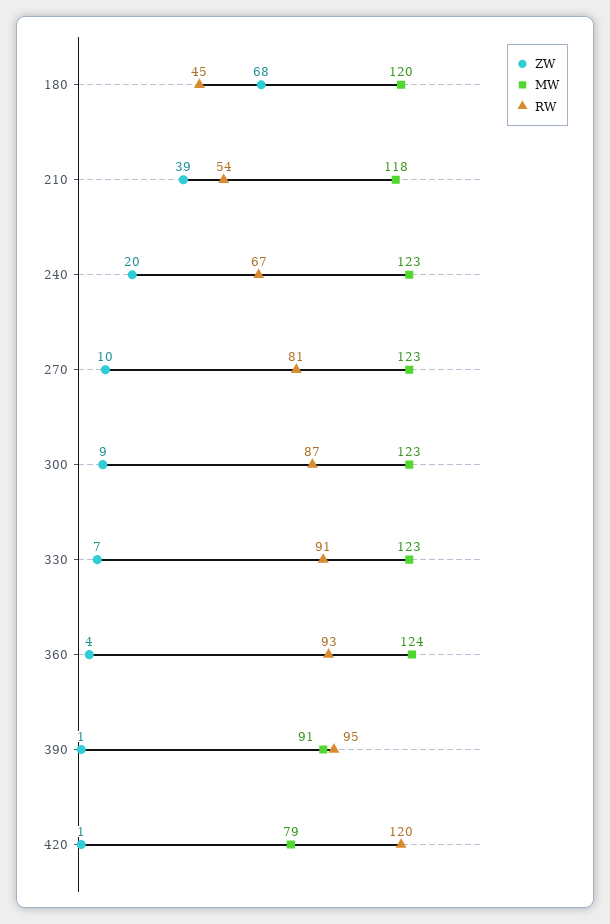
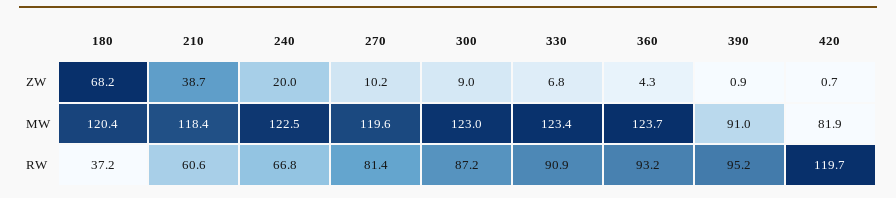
RW, 180: 45 -> 37.2
RW, 210: 54 -> 60.6
MW, 270: 123 -> 119.6
MW, 420: 79 -> 81.9

